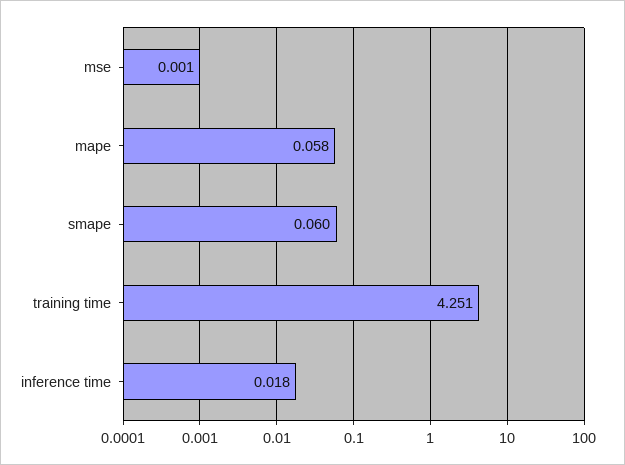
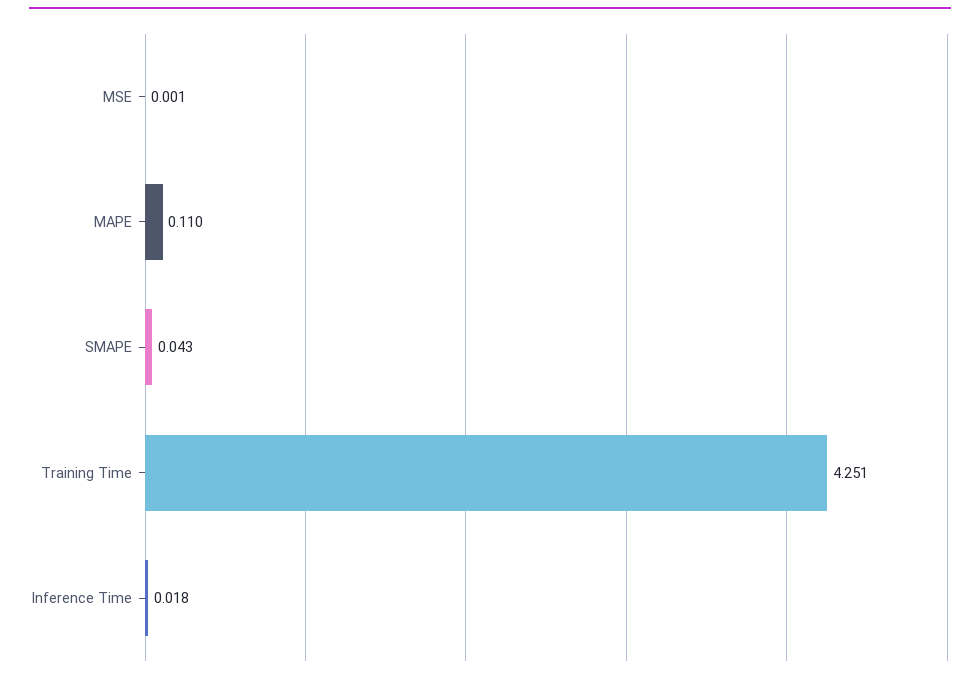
mape: 0.058 -> 0.11
smape: 0.06 -> 0.043

